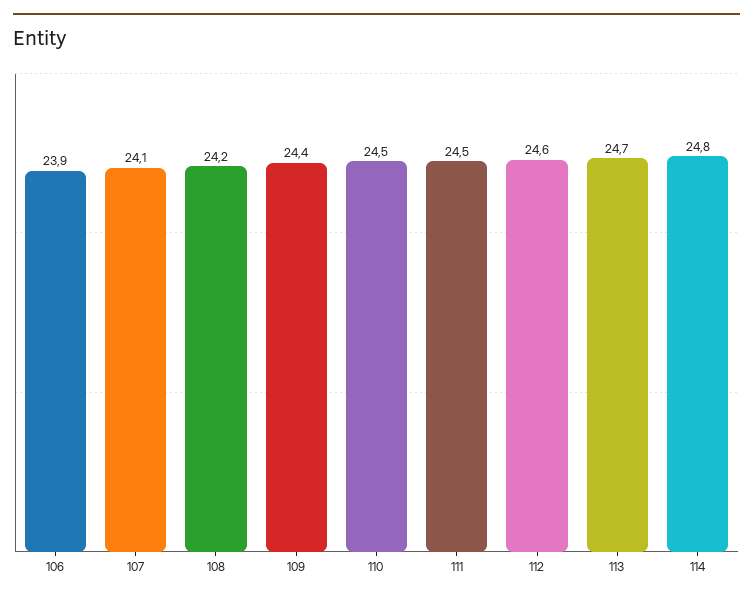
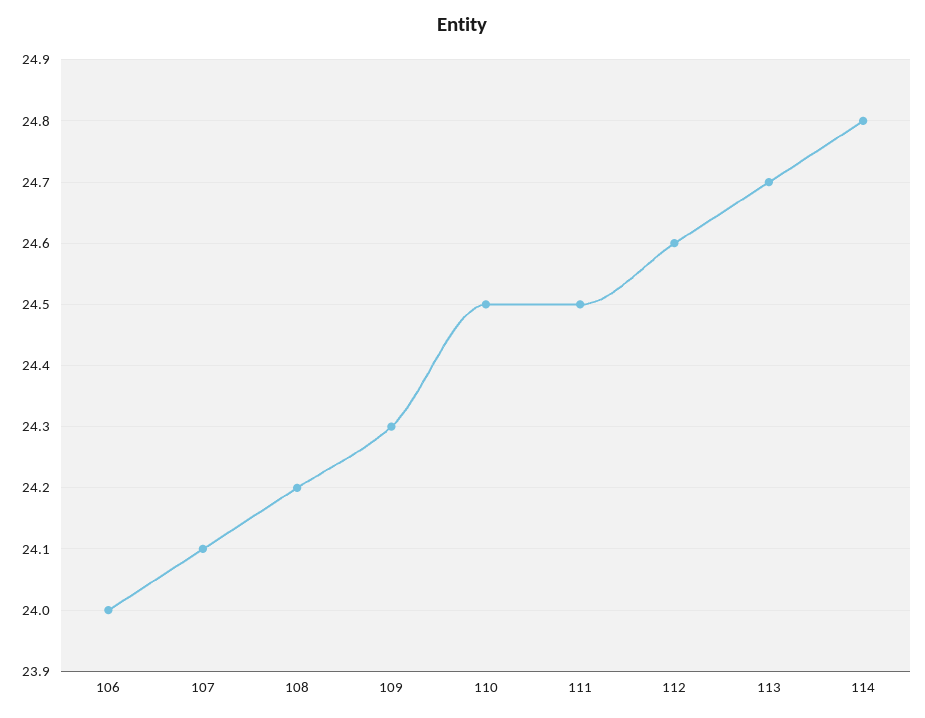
106: 23.9 -> 24
109: 24.4 -> 24.3

